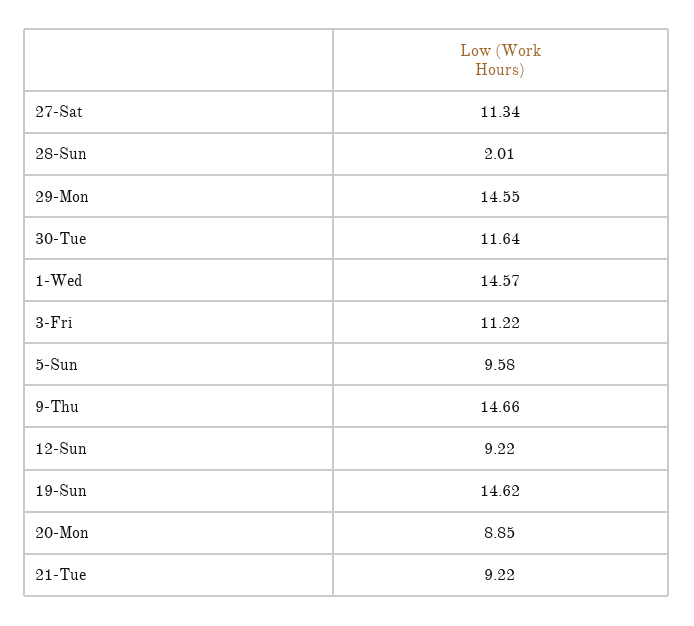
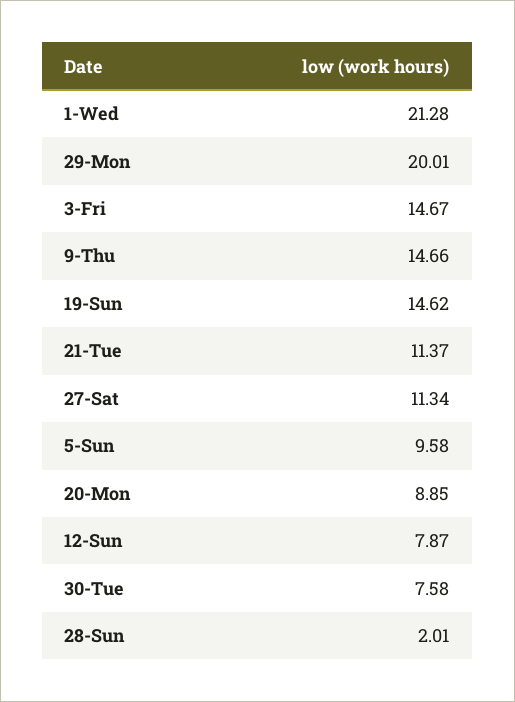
29-Mon: 14.55 -> 20.01
30-Tue: 11.64 -> 7.58
1-Wed: 14.57 -> 21.28
3-Fri: 11.22 -> 14.67
12-Sun: 9.22 -> 7.87
21-Tue: 9.22 -> 11.37

